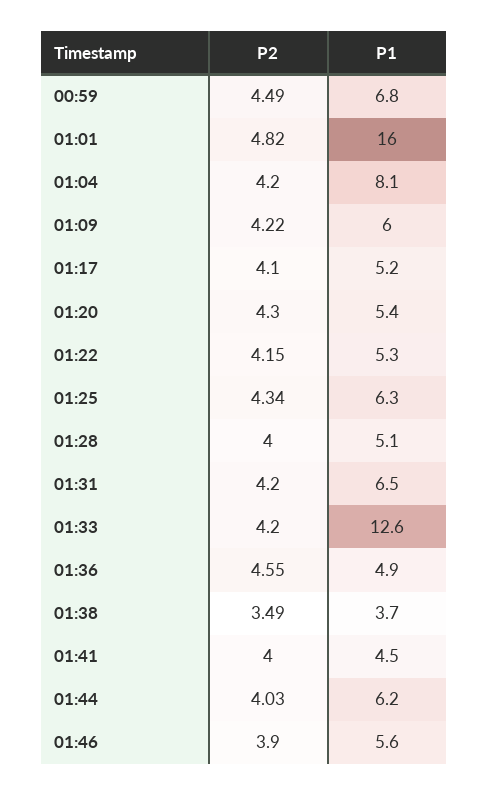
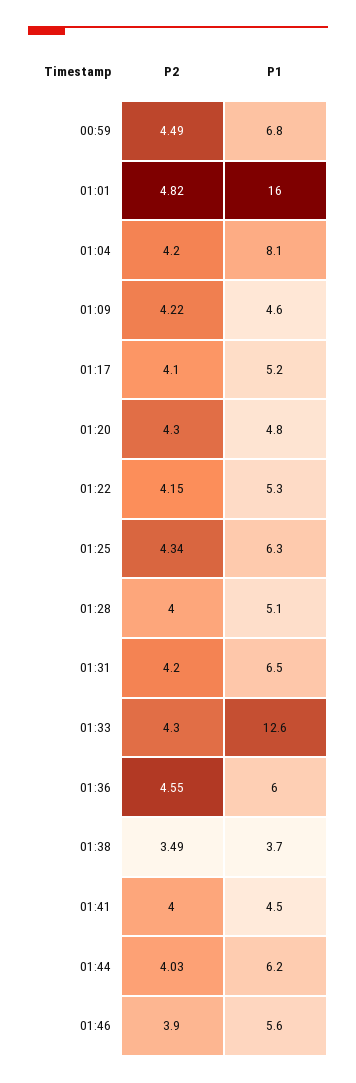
P1, 01:09: 6 -> 4.6
P1, 01:20: 5.4 -> 4.8
P2, 01:33: 4.2 -> 4.3
P1, 01:36: 4.9 -> 6

